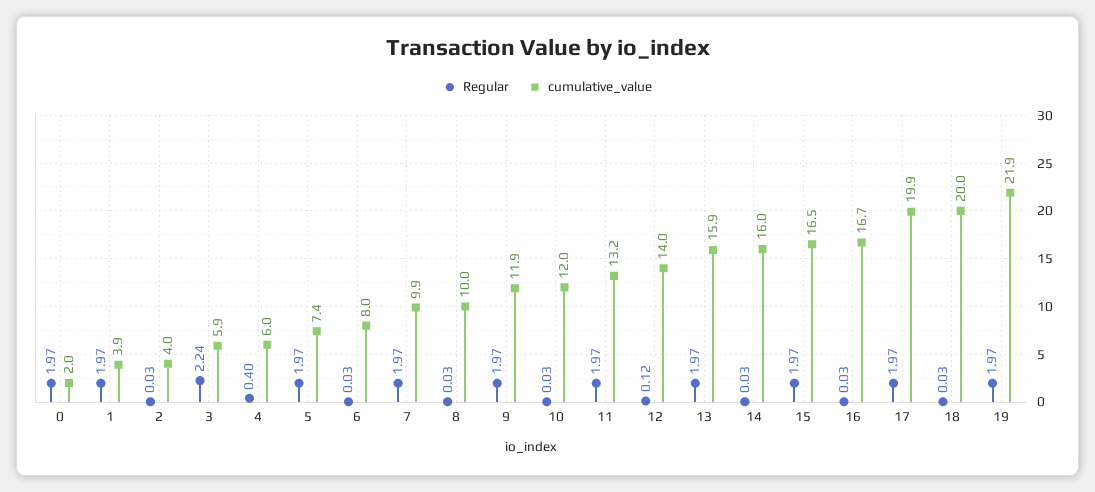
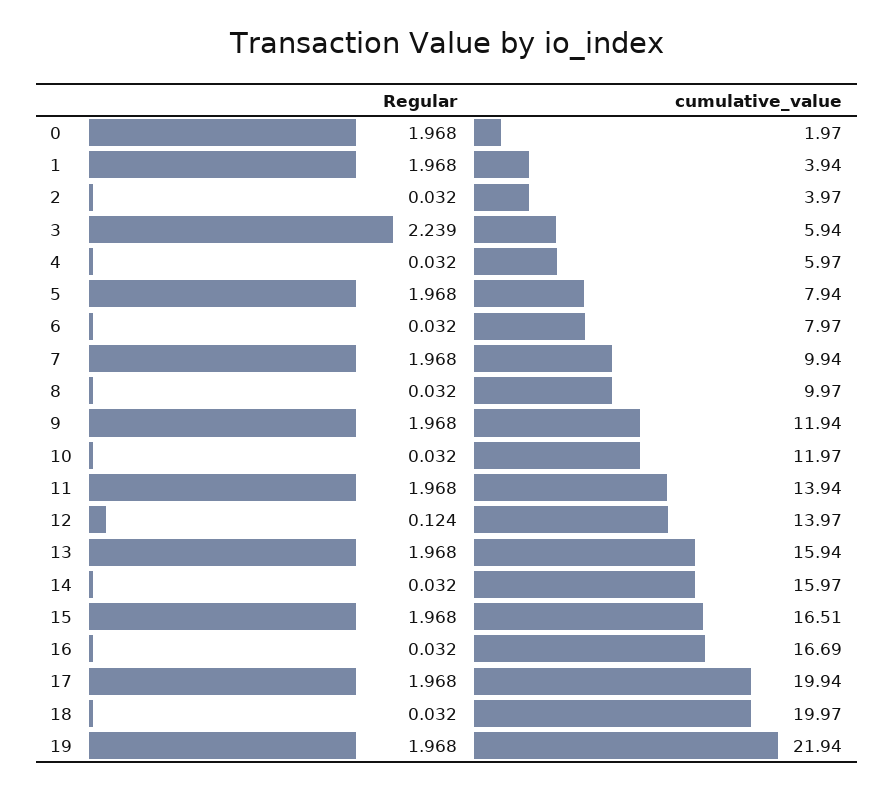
Regular, 4: 0.4 -> 0.032
cumulative_value, 5: 7.4 -> 7.94
cumulative_value, 11: 13.2 -> 13.94

